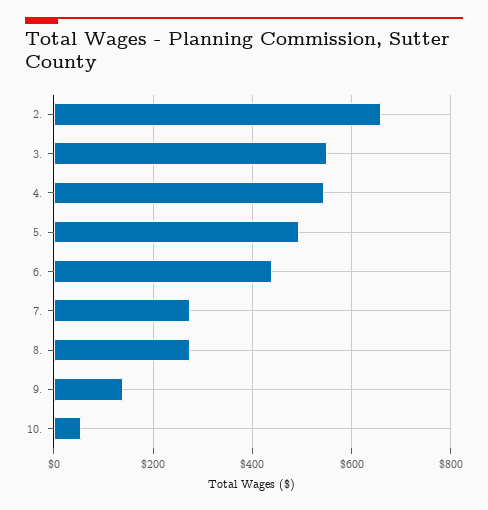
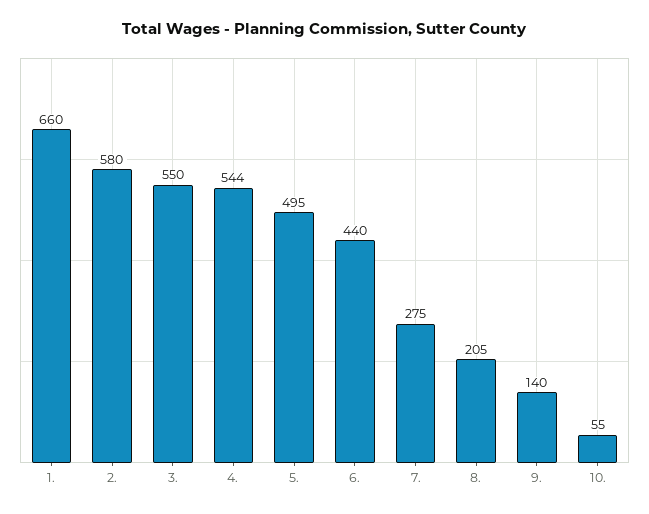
2.: 660 -> 580
8.: 280 -> 205
1.: none -> 660

